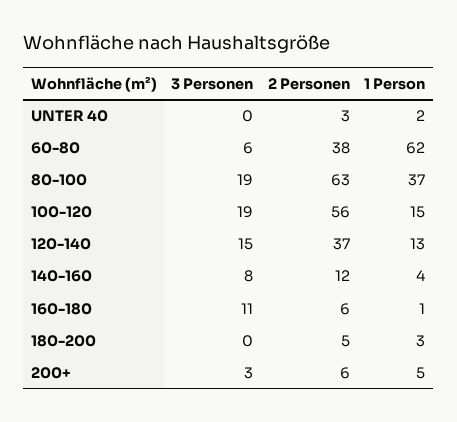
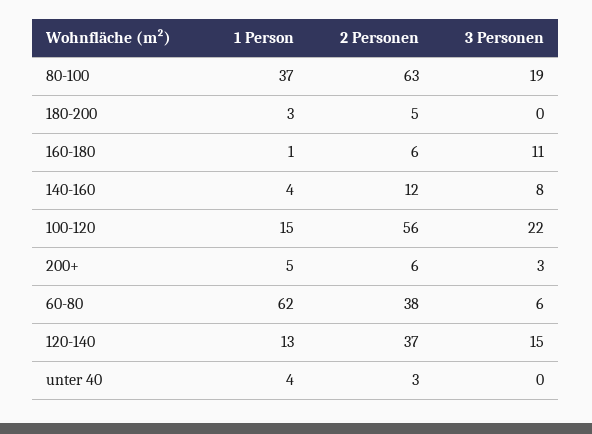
1 Person, UNTER 40: 2 -> 4
3 Personen, 100-120: 19 -> 22

